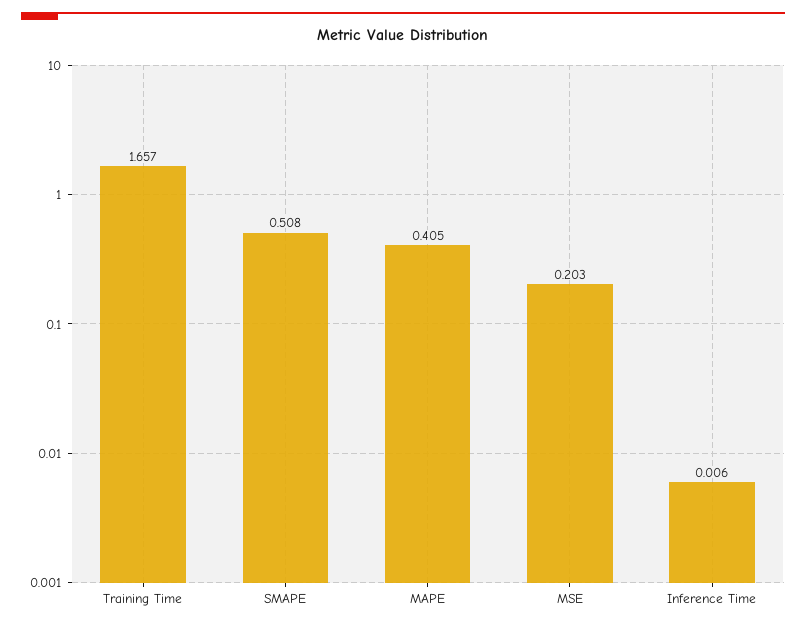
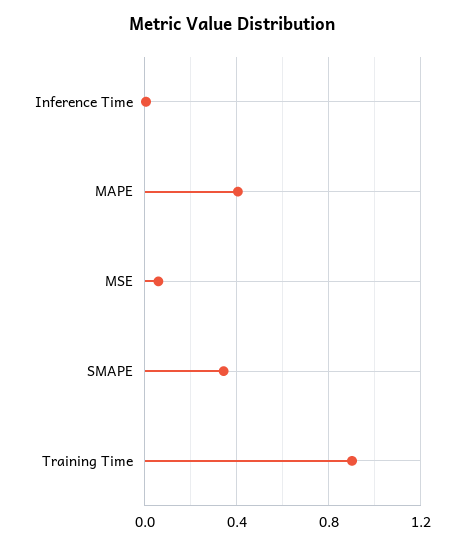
Training Time: 1.657 -> 0.9
SMAPE: 0.508 -> 0.35
MSE: 0.203 -> 0.05

